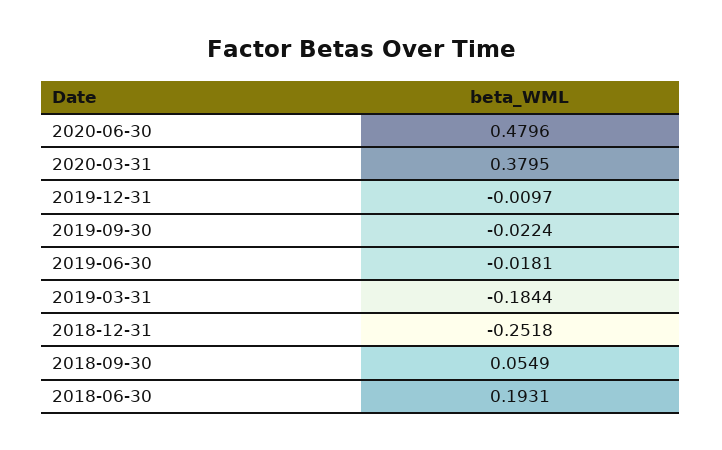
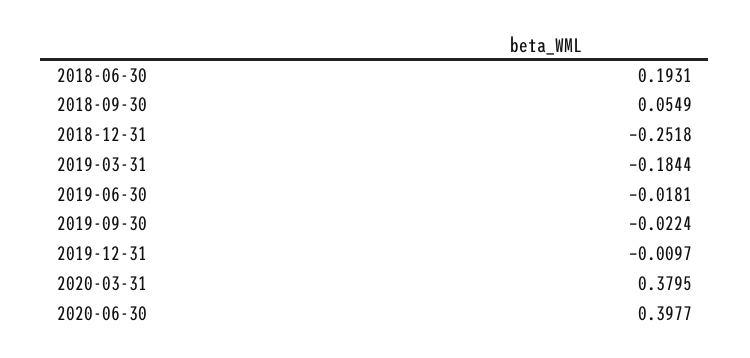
2020-06-30: 0.4796 -> 0.3977

